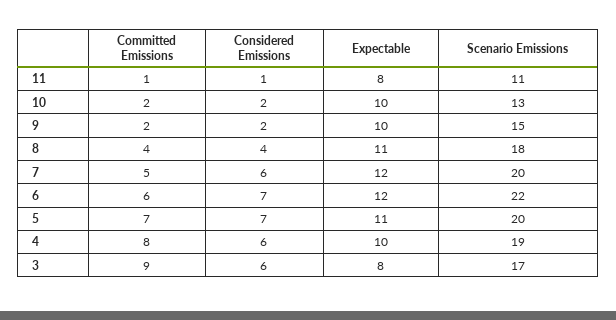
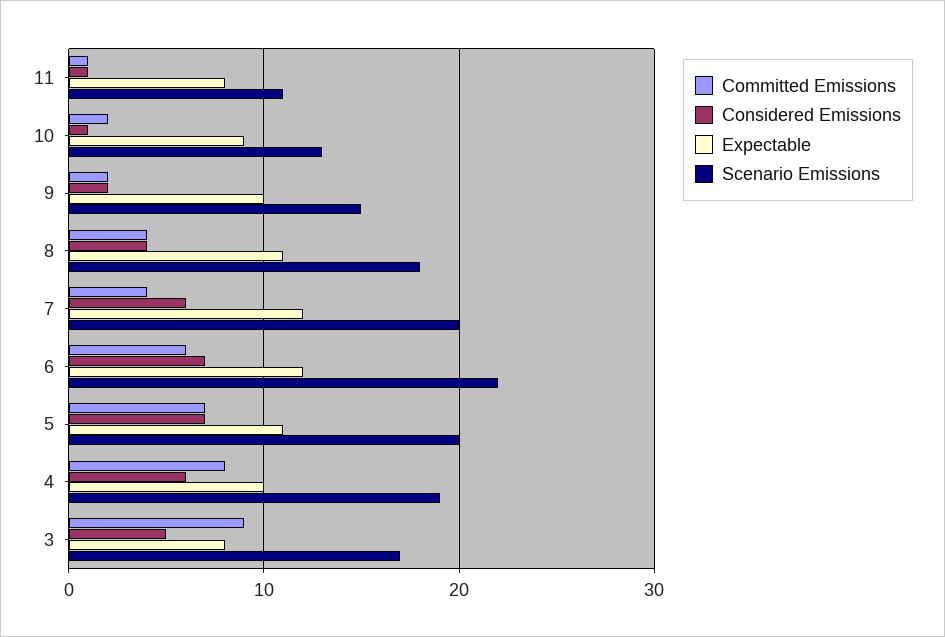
Considered Emissions, 10: 2 -> 1
Expectable, 10: 10 -> 9
Committed Emissions, 7: 5 -> 4
Considered Emissions, 3: 6 -> 5

